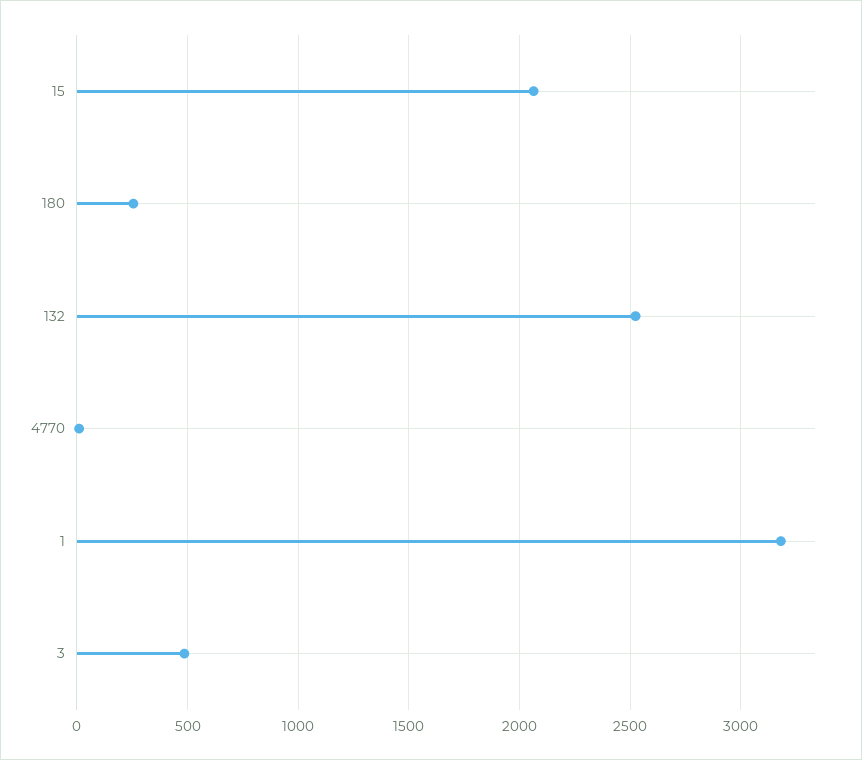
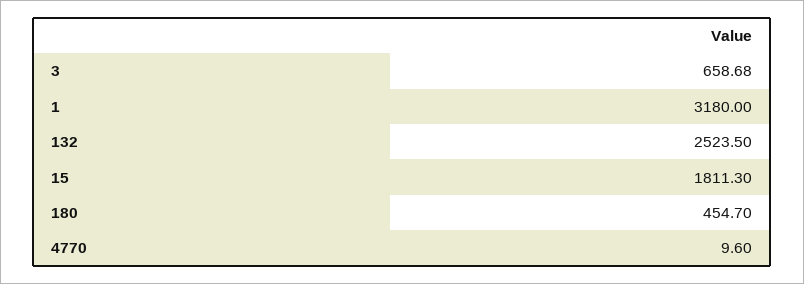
15: 2050 -> 1811.3
180: 250 -> 454.7
3: 500 -> 658.68

